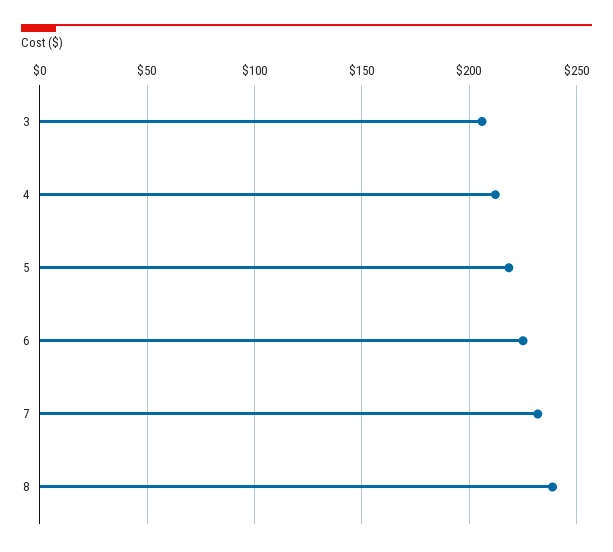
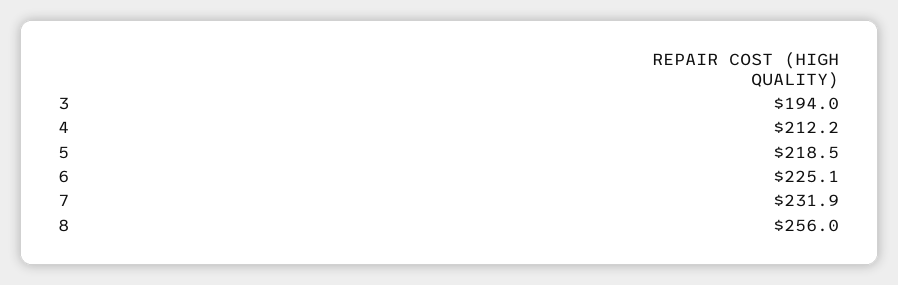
3: 205 -> 194
8: 240 -> 256

